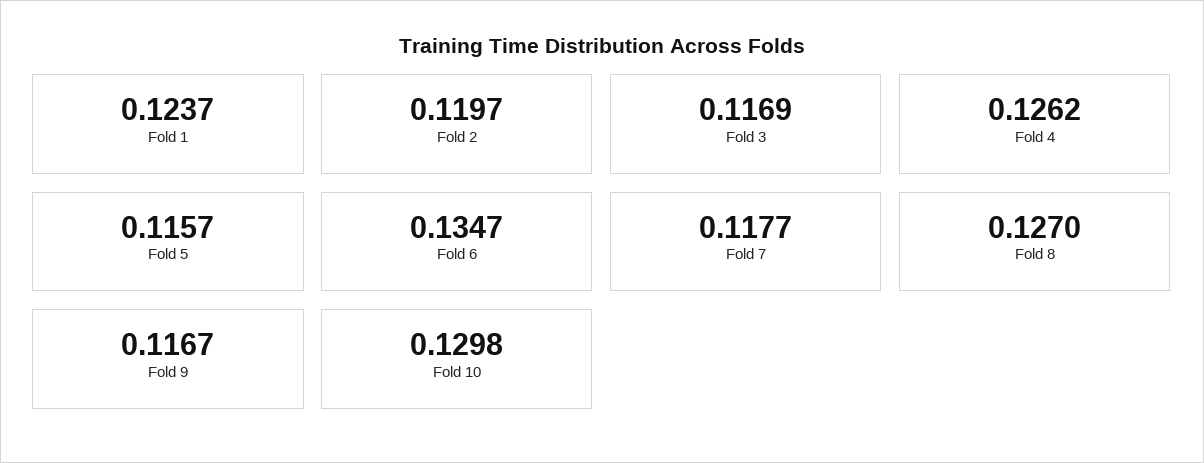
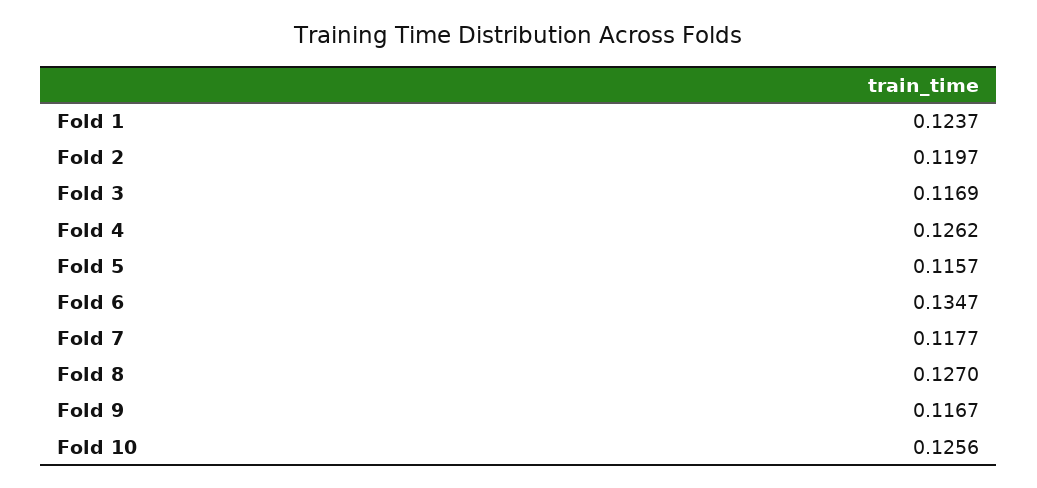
Fold 10: 0.1298 -> 0.1256

